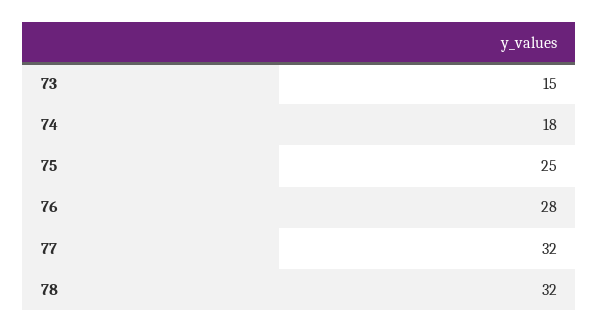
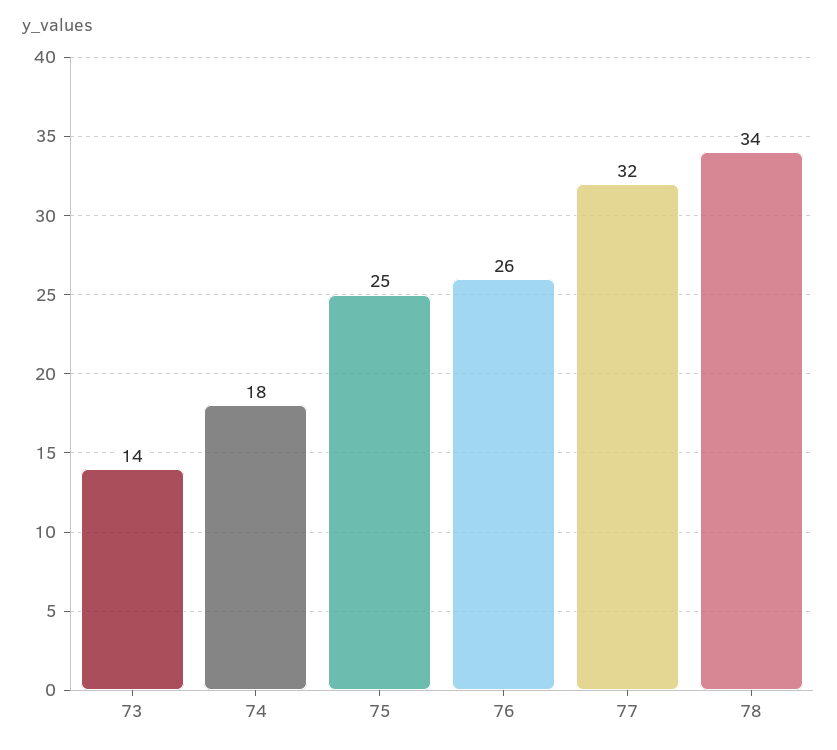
73: 15 -> 14
76: 28 -> 26
78: 32 -> 34

